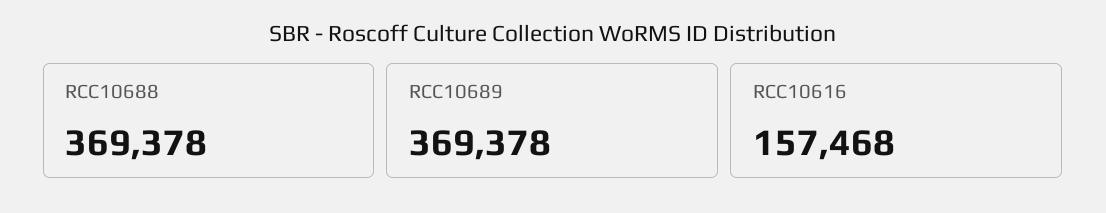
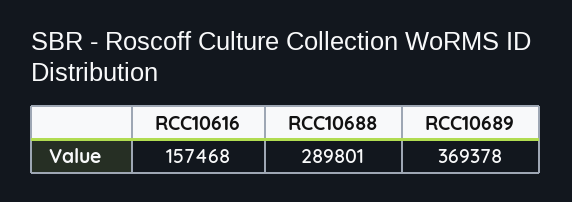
RCC10688: 369378 -> 289801

